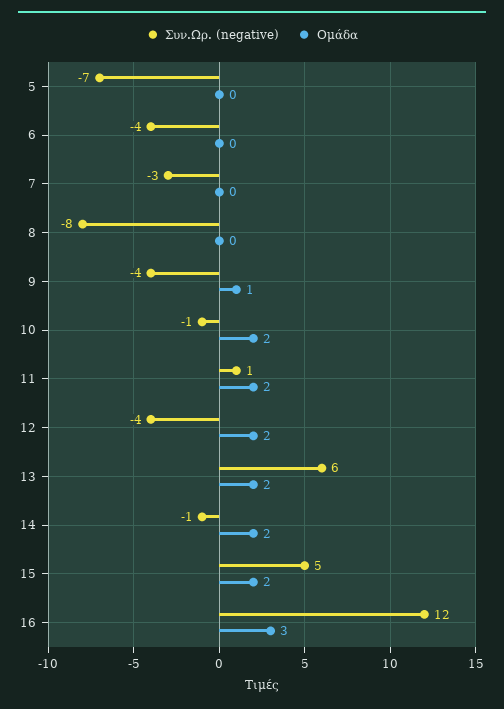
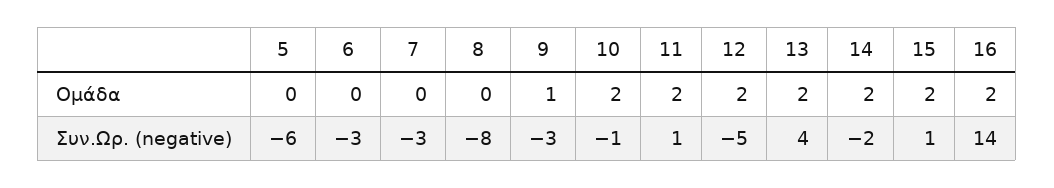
Συν.Ωρ. (negative), 5: -7 -> -6
Συν.Ωρ. (negative), 6: -4 -> -3
Συν.Ωρ. (negative), 9: -4 -> -3
Συν.Ωρ. (negative), 12: -4 -> -5
Συν.Ωρ. (negative), 13: 6 -> 4
Συν.Ωρ. (negative), 14: -1 -> -2
Συν.Ωρ. (negative), 15: 5 -> 1
Συν.Ωρ. (negative), 16: 12 -> 14
Ομάδα, 16: 3 -> 2

